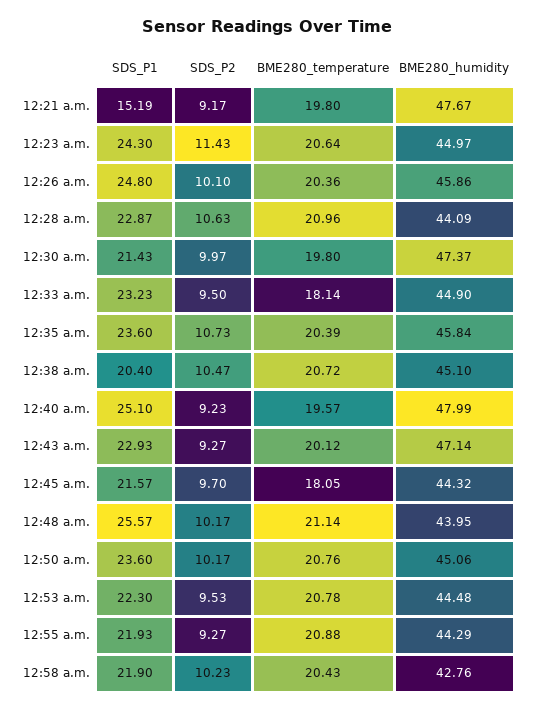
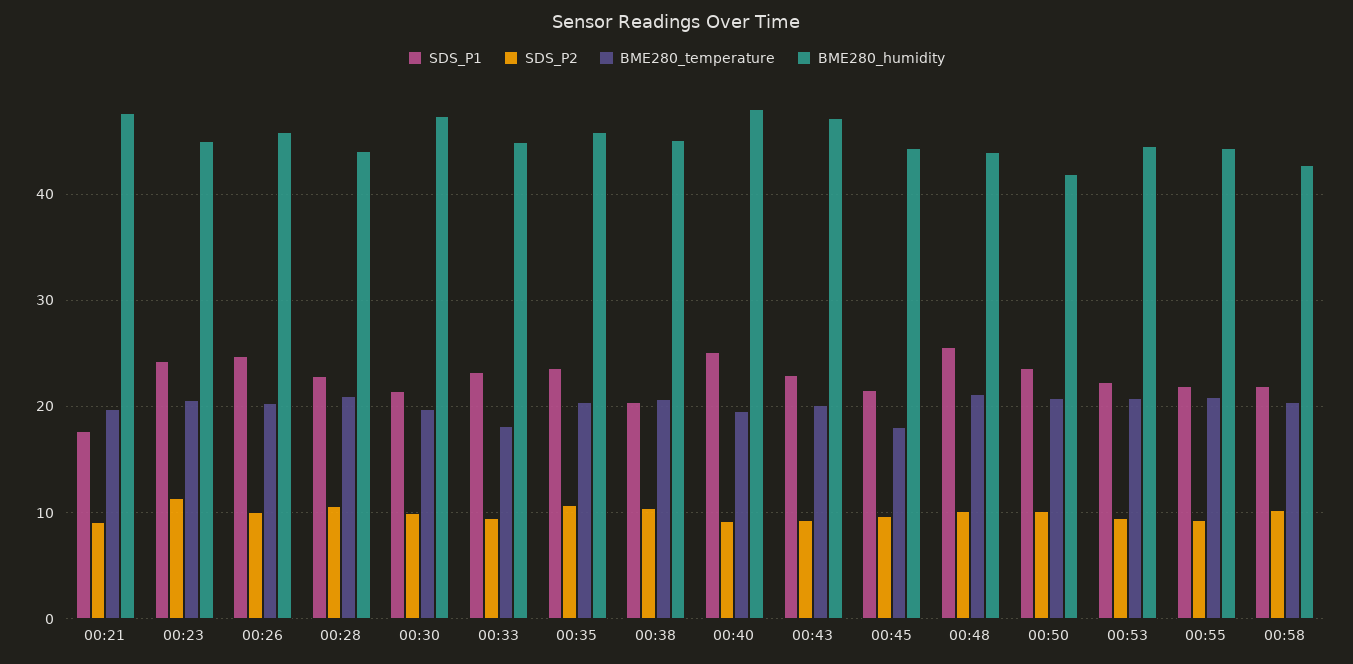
SDS_P1, 12:21 a.m.: 15.19 -> 18
BME280_humidity, 12:50 a.m.: 45.06 -> 42

